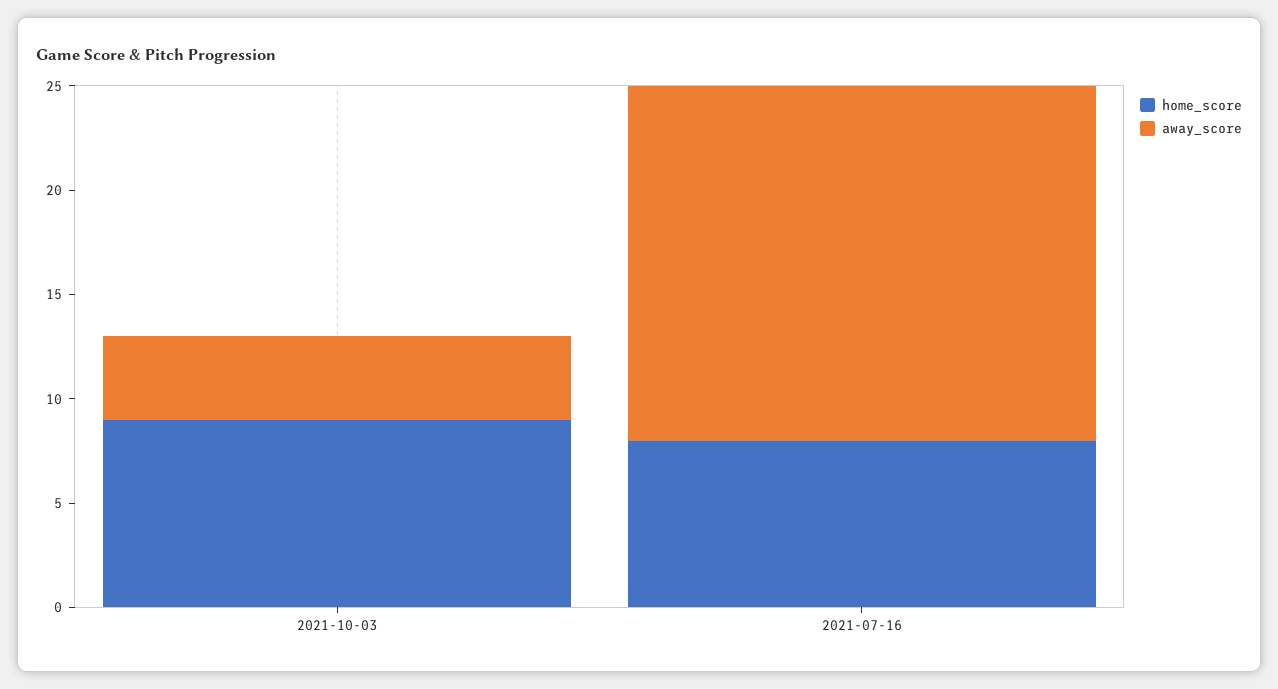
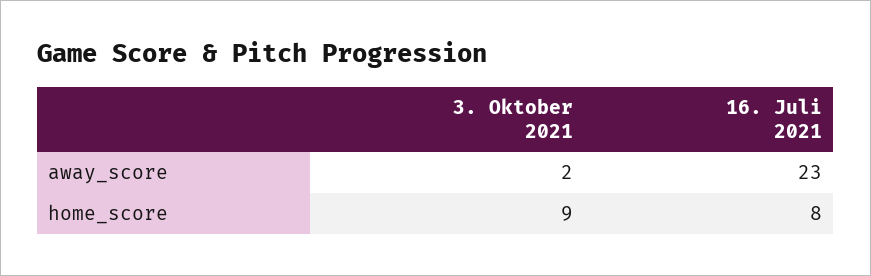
away_score, 2021-10-03: 4 -> 2
away_score, 2021-07-16: 17 -> 23

